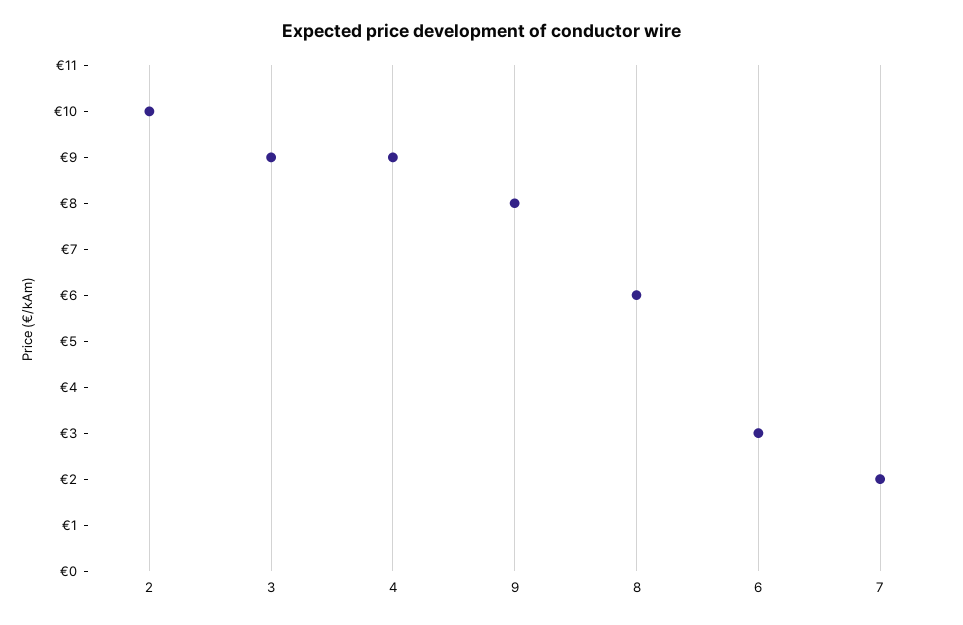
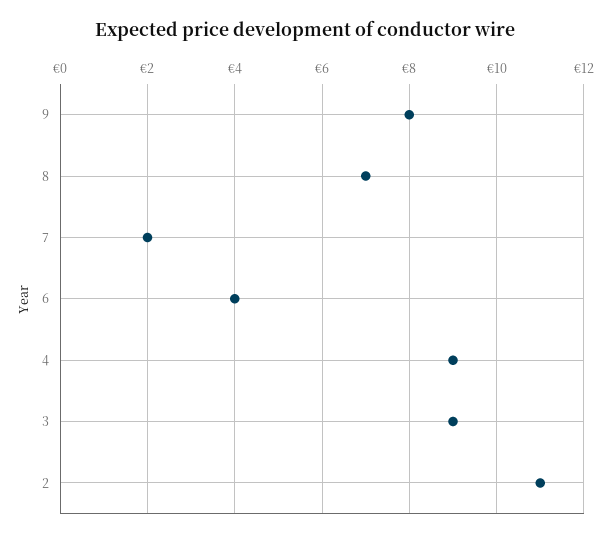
2: 10 -> 11
8: 6 -> 7
6: 3 -> 4

